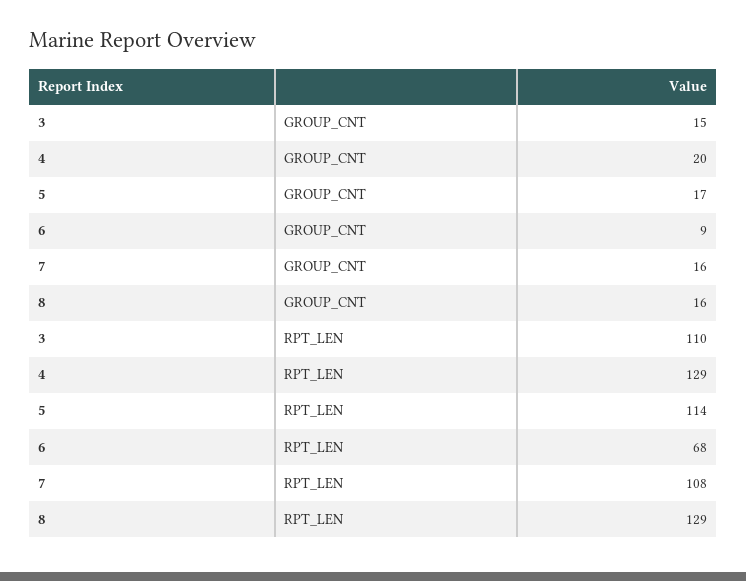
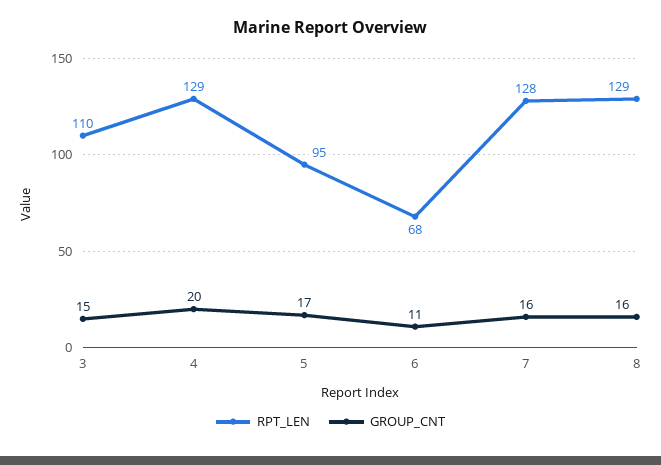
GROUP_CNT, 6: 9 -> 11
RPT_LEN, 5: 114 -> 95
RPT_LEN, 7: 108 -> 128

